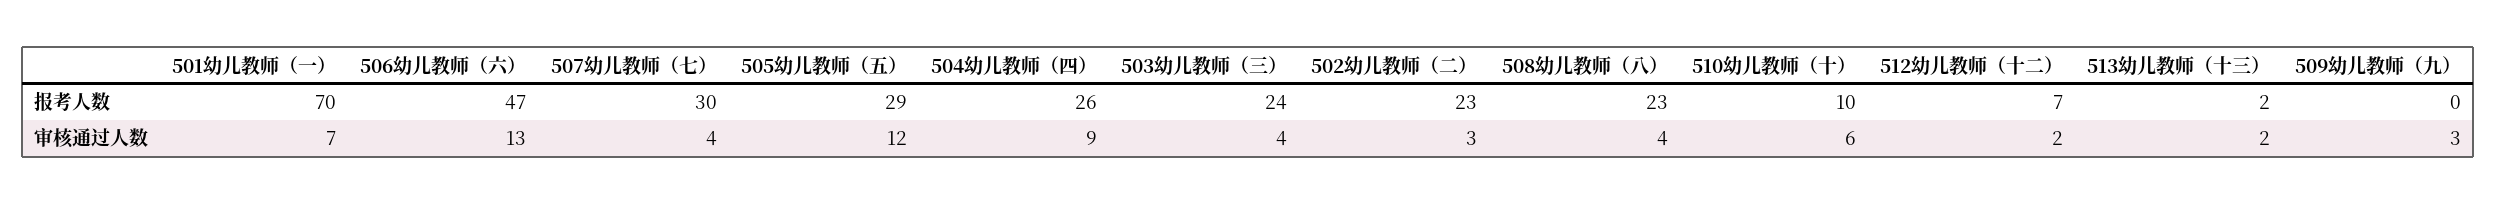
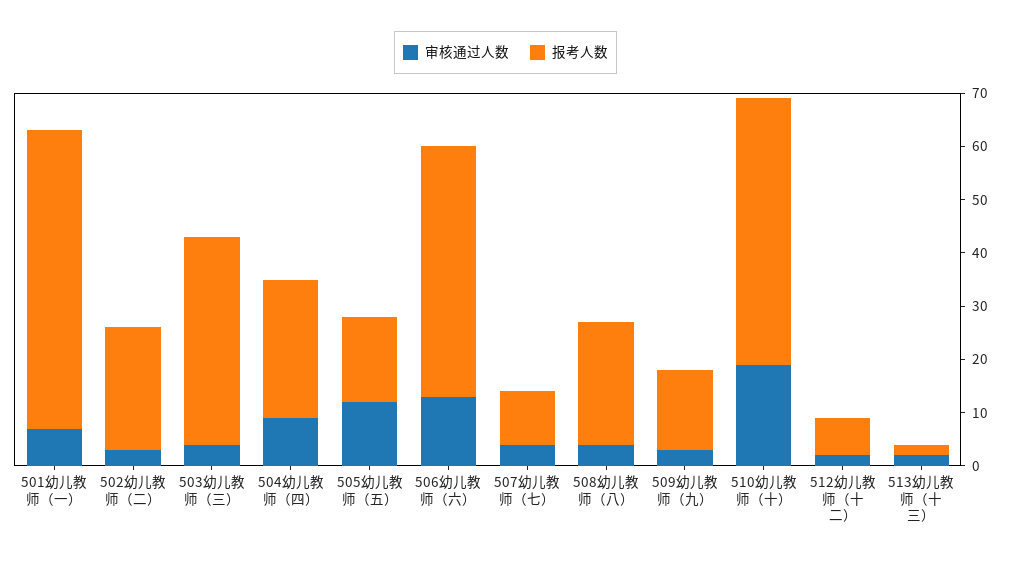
报考人数, 501幼儿教师（一）: 70 -> 55
报考人数, 507幼儿教师（七）: 30 -> 10
报考人数, 505幼儿教师（五）: 29 -> 15
报考人数, 503幼儿教师（三）: 24 -> 40
报考人数, 510幼儿教师（十）: 10 -> 50
报考人数, 509幼儿教师（九）: 0 -> 15
审核通过人数, 510幼儿教师（十）: 6 -> 20

